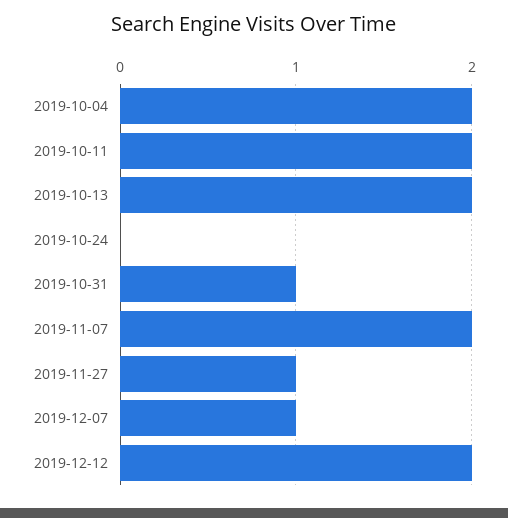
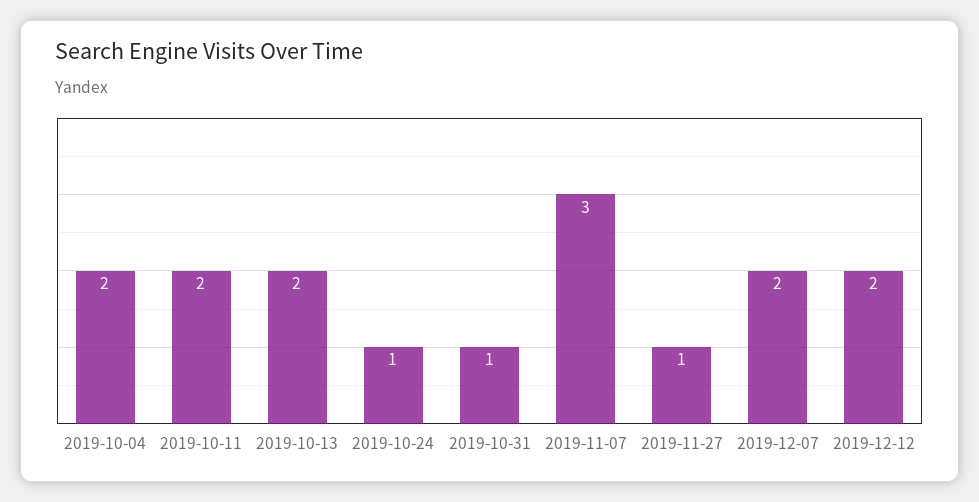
2019-10-24: 0 -> 1
2019-11-07: 2 -> 3
2019-12-07: 1 -> 2

